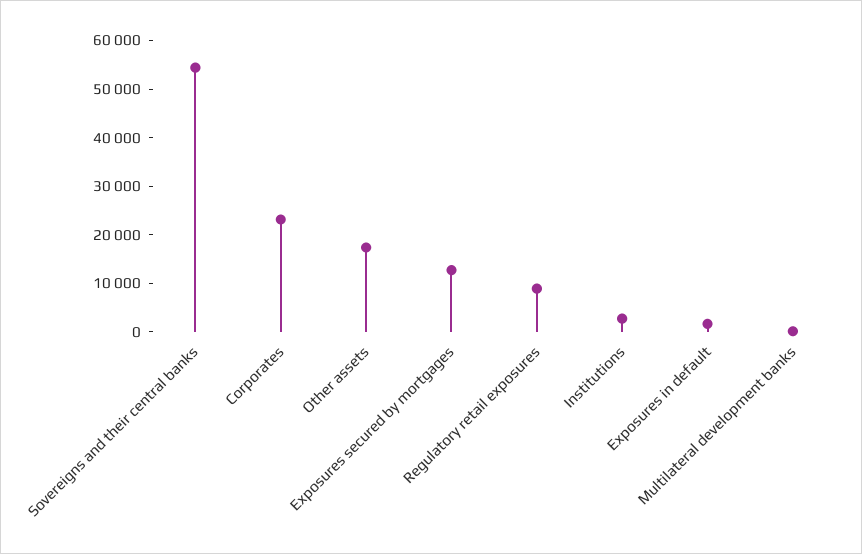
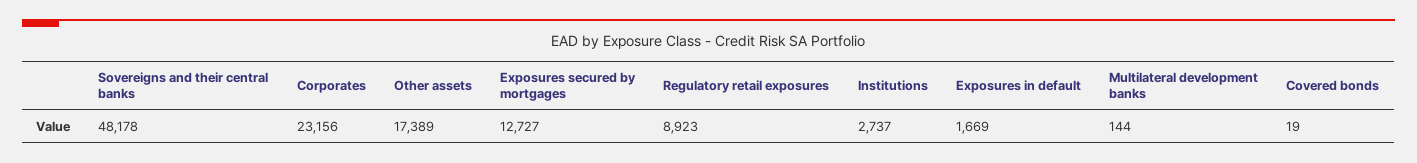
Sovereigns and their central banks: 54000 -> 48178
Covered bonds: none -> 19

